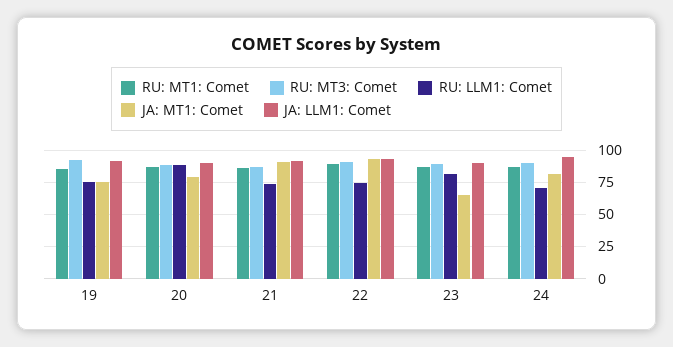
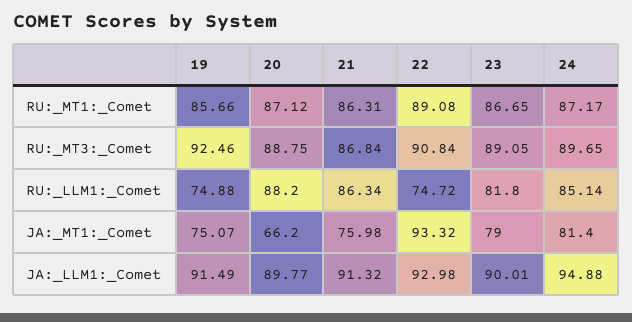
JA: MT1: Comet, 20: 80 -> 66.2
RU: LLM1: Comet, 21: 75 -> 86.34
JA: MT1: Comet, 21: 90 -> 75.98
JA: MT1: Comet, 23: 65 -> 79
RU: LLM1: Comet, 24: 70 -> 85.14

